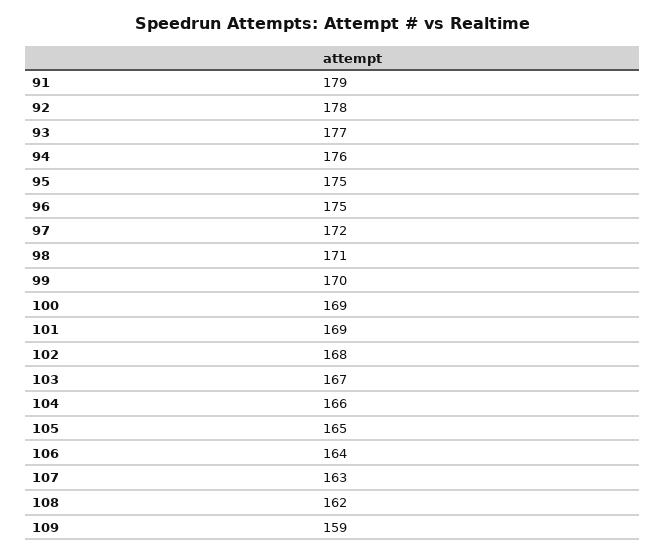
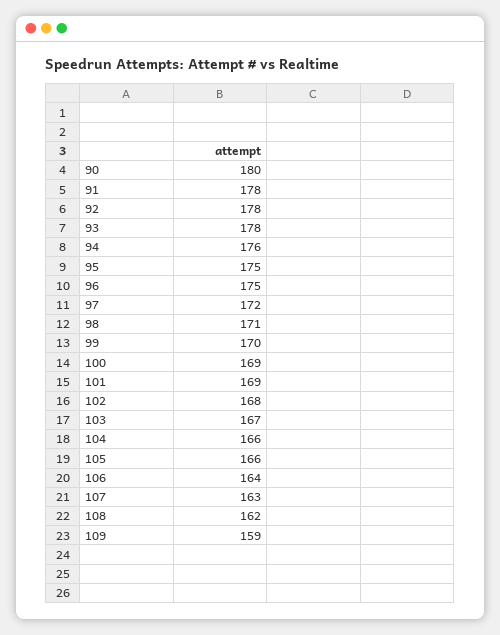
91: 179 -> 178
93: 177 -> 178
105: 165 -> 166
90: none -> 180

